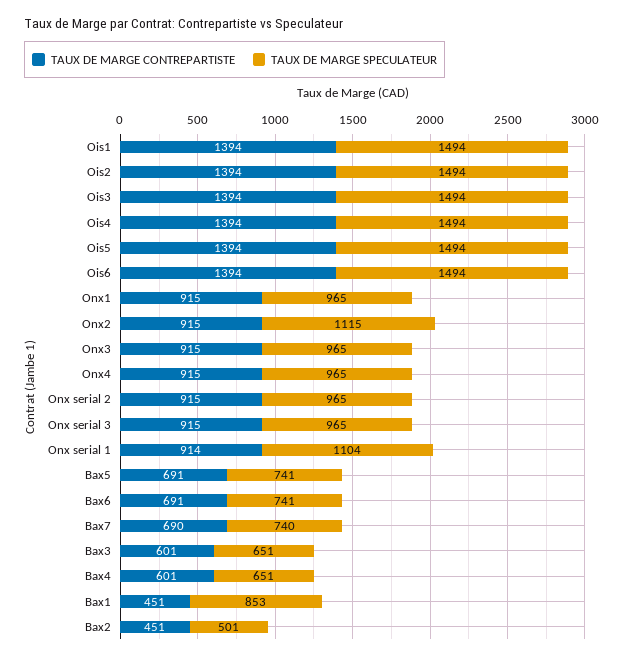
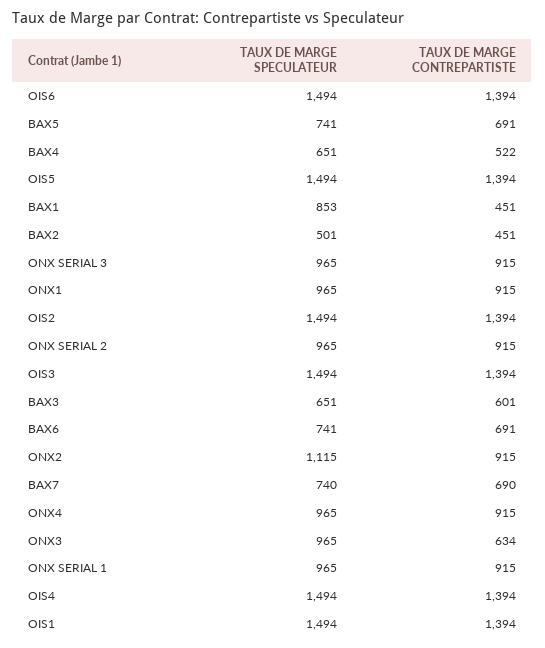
TAUX DE MARGE CONTREPARTISTE, Onx3: 915 -> 634
TAUX DE MARGE CONTREPARTISTE, Onx serial 1: 914 -> 915
TAUX DE MARGE SPECULATEUR, Onx serial 1: 1104 -> 965
TAUX DE MARGE CONTREPARTISTE, Bax4: 601 -> 522

